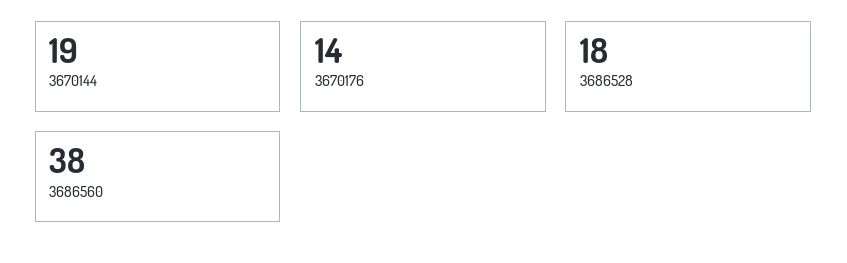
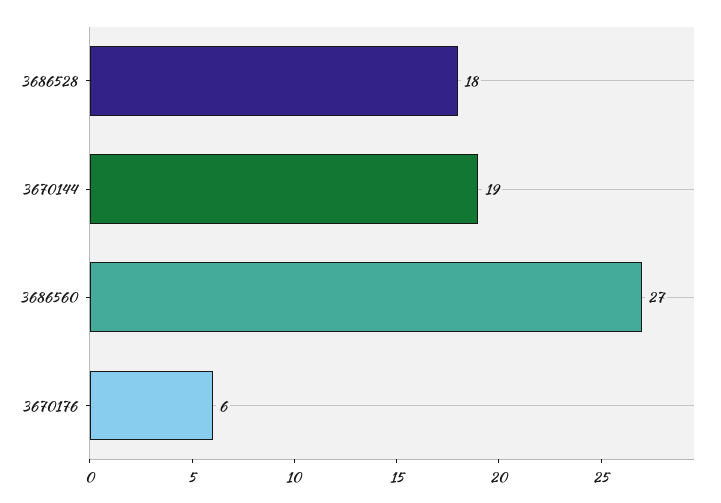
3670176: 14 -> 6
3686560: 38 -> 27

